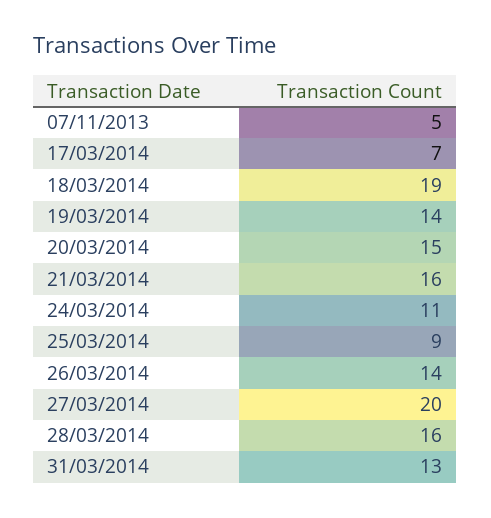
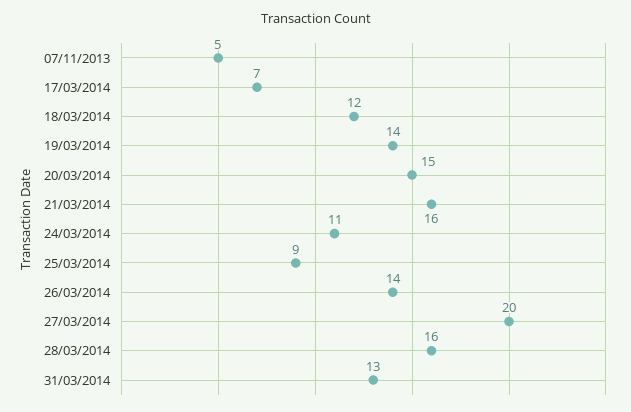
18/03/2014: 19 -> 12

